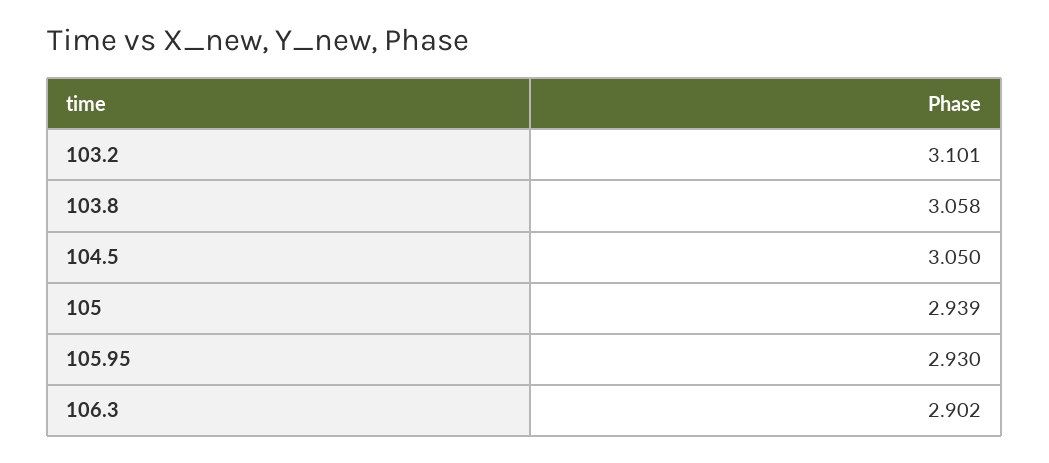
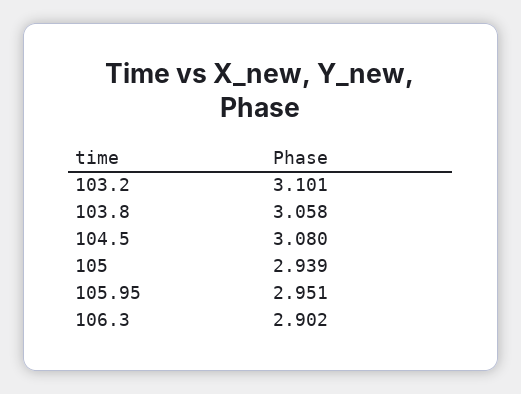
104.5: 3.05 -> 3.08
105.95: 2.93 -> 2.951

